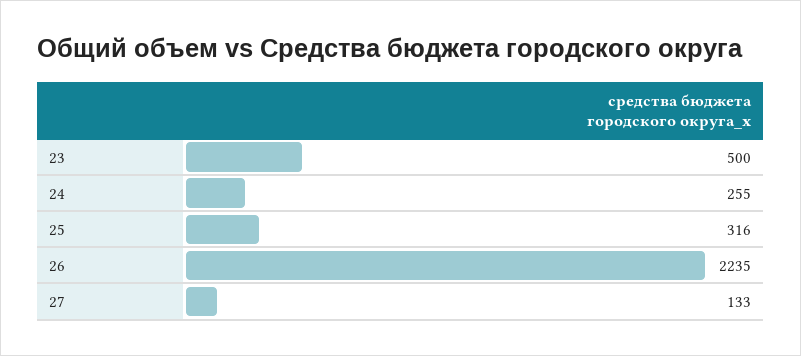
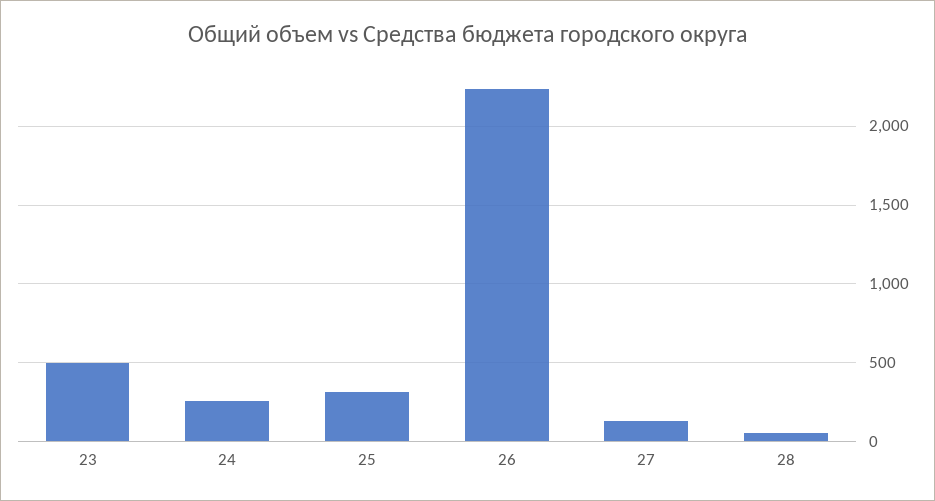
28: none -> 50

